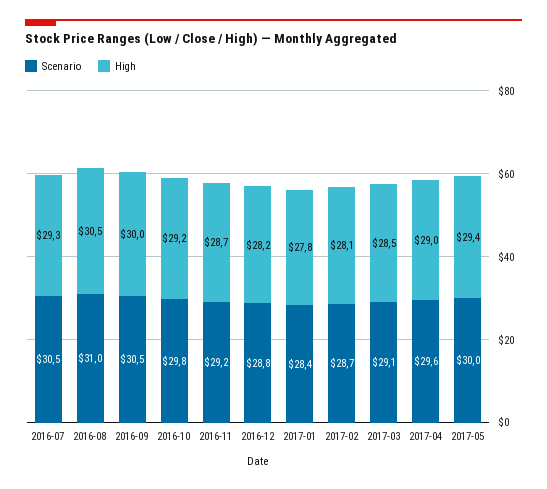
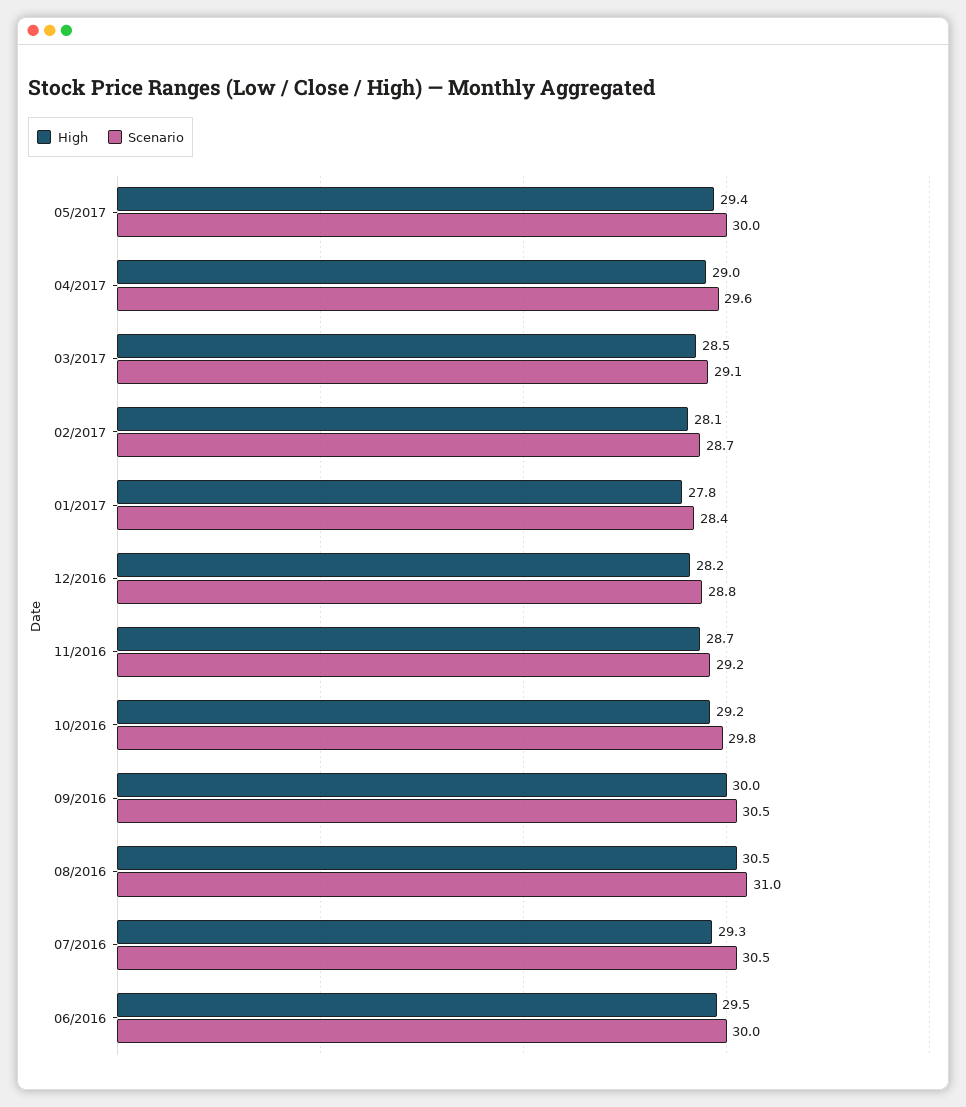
High, 06/2016: none -> 29.5
Scenario, 06/2016: none -> 30

